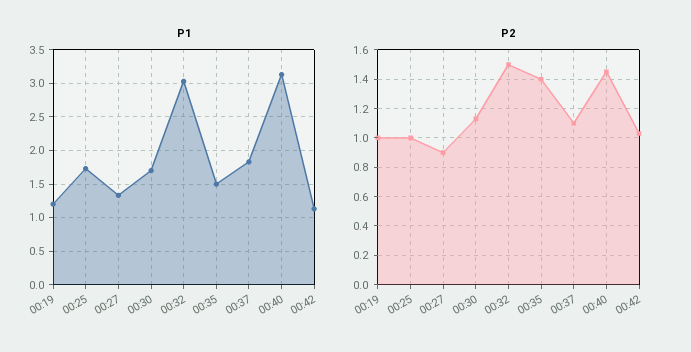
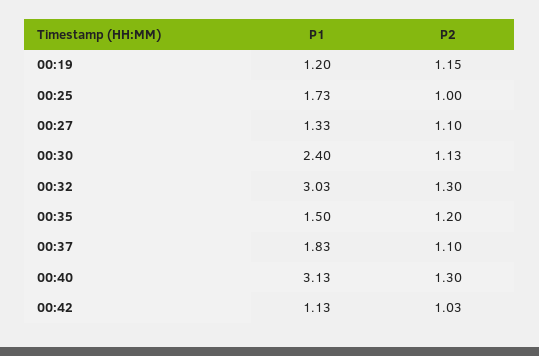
P1, 00:30: 1.7 -> 2.4
P2, 00:19: 1 -> 1.15
P2, 00:27: 0.9 -> 1.1
P2, 00:32: 1.5 -> 1.3
P2, 00:35: 1.4 -> 1.2
P2, 00:40: 1.45 -> 1.3

